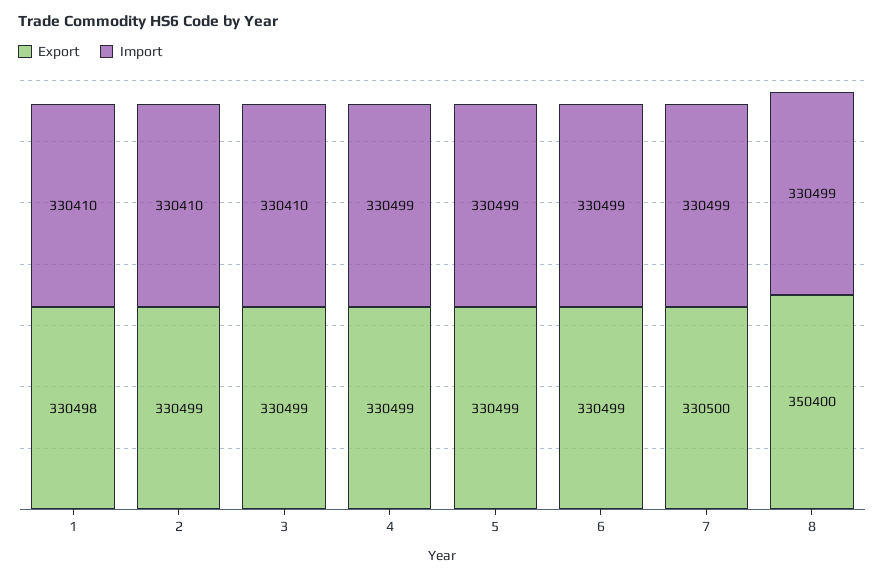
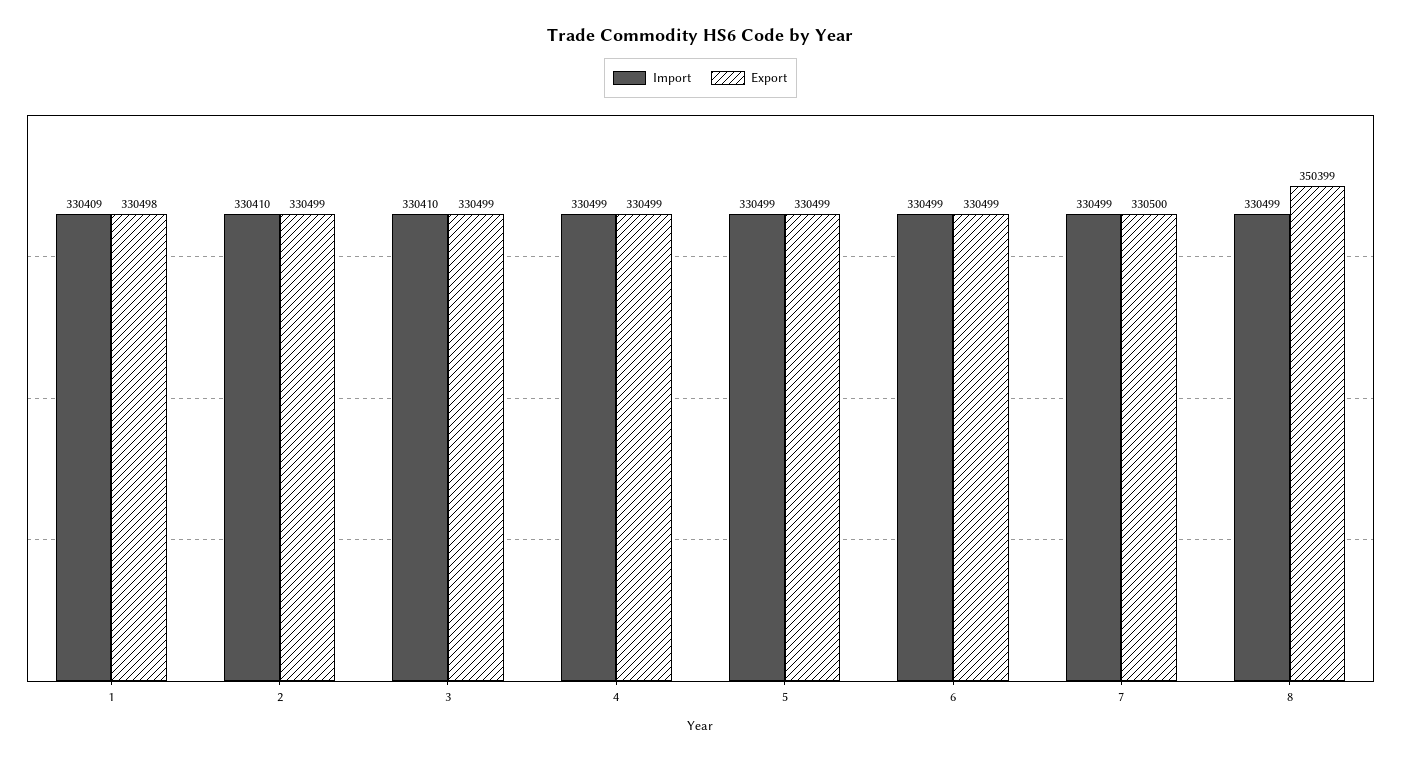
Import, 1: 330410 -> 330409
Export, 8: 350400 -> 350399

